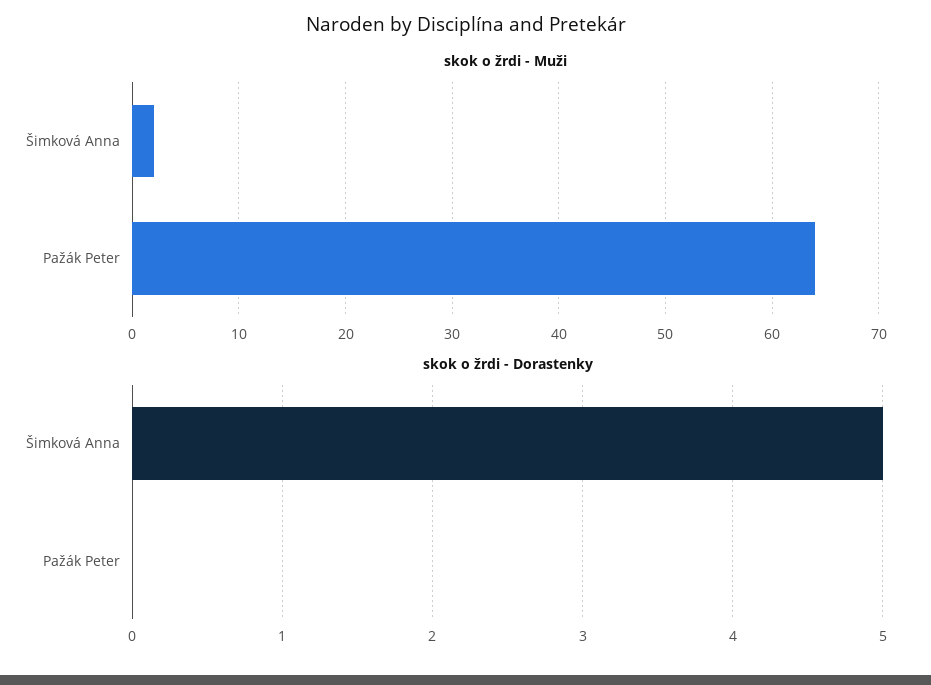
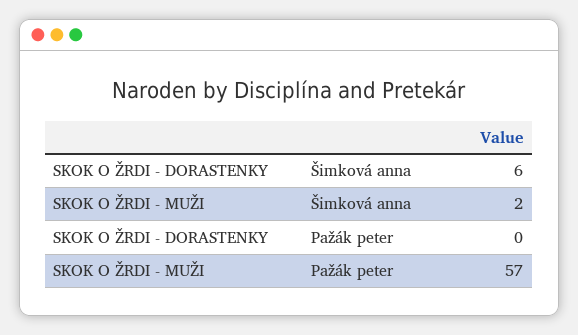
skok o žrdi - Muži, Pažák Peter: 64 -> 57
skok o žrdi - Dorastenky, Šimková Anna: 5 -> 6

